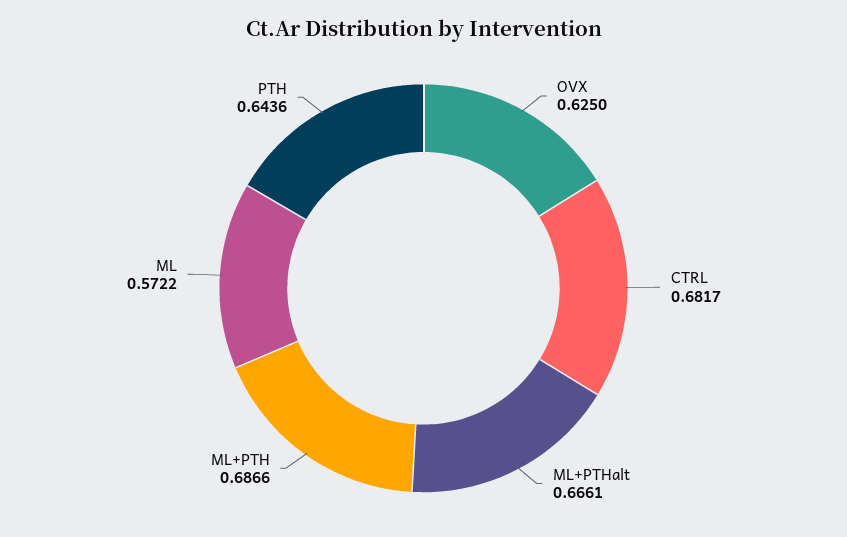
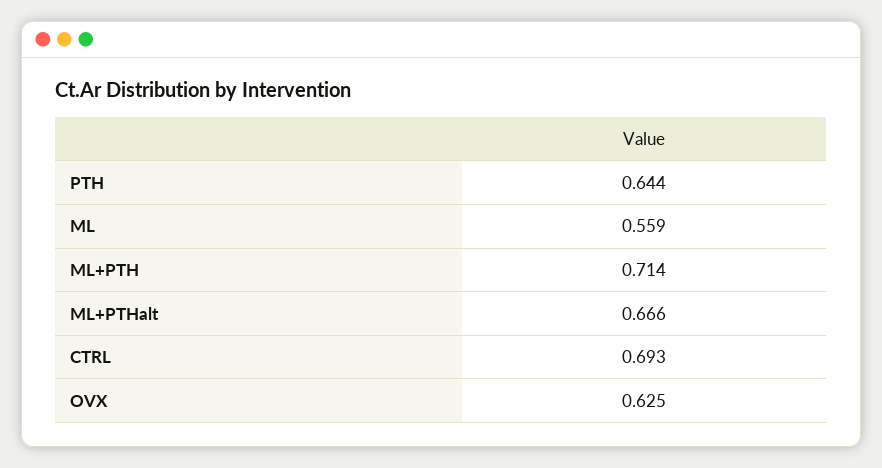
CTRL: 0.6817 -> 0.693
ML+PTH: 0.6866 -> 0.714
ML: 0.5722 -> 0.559

